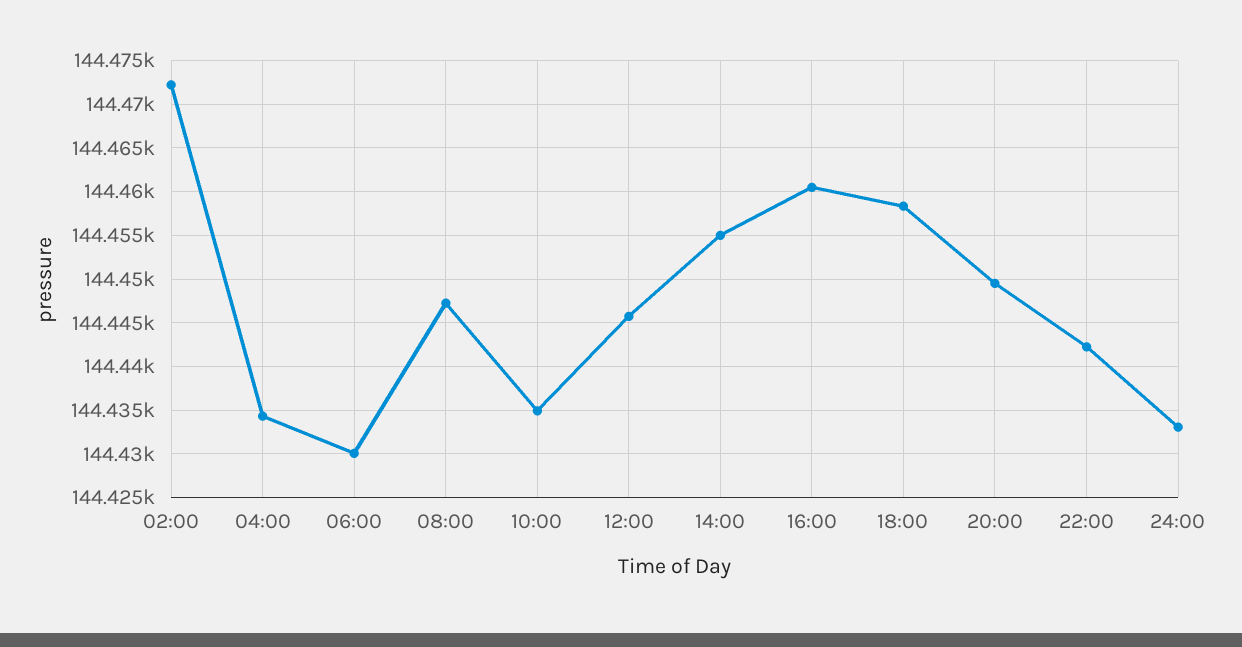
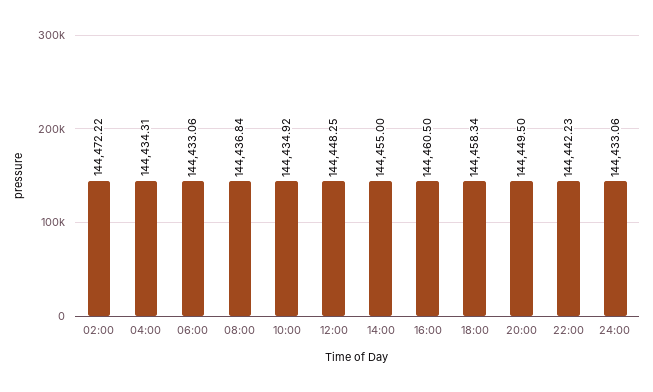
06:00: 144430 -> 144433.06
08:00: 144447 -> 144436.84
12:00: 144446 -> 144448.25

